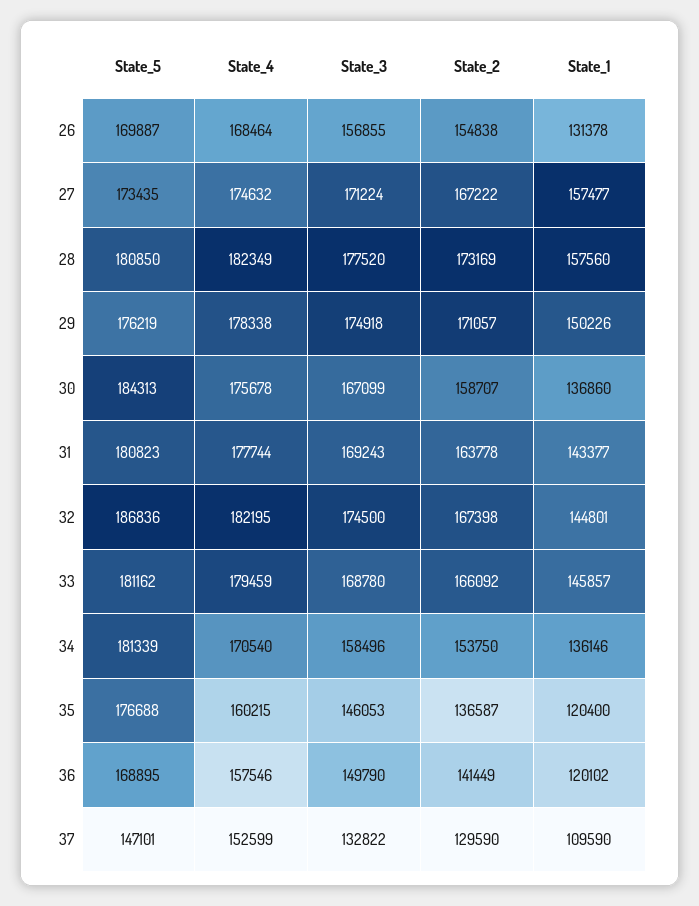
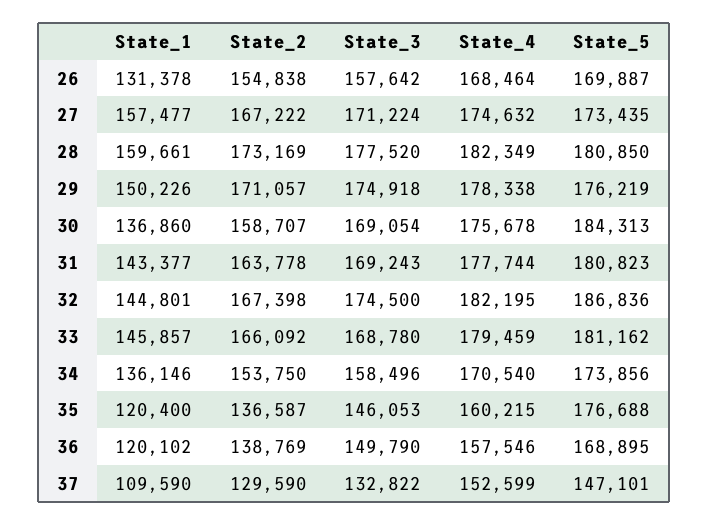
State_3, 26: 156855 -> 157642
State_1, 28: 157560 -> 159661
State_3, 30: 167099 -> 169054
State_5, 34: 181339 -> 173856
State_2, 36: 141449 -> 138769

